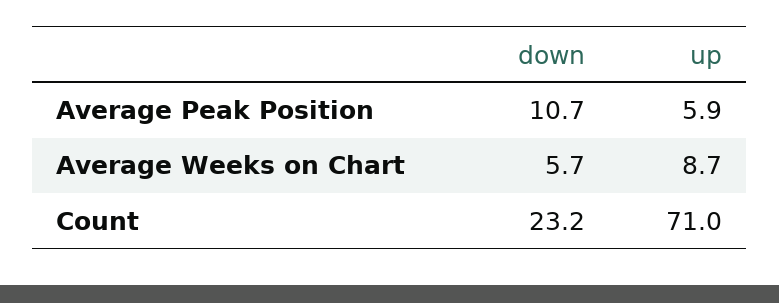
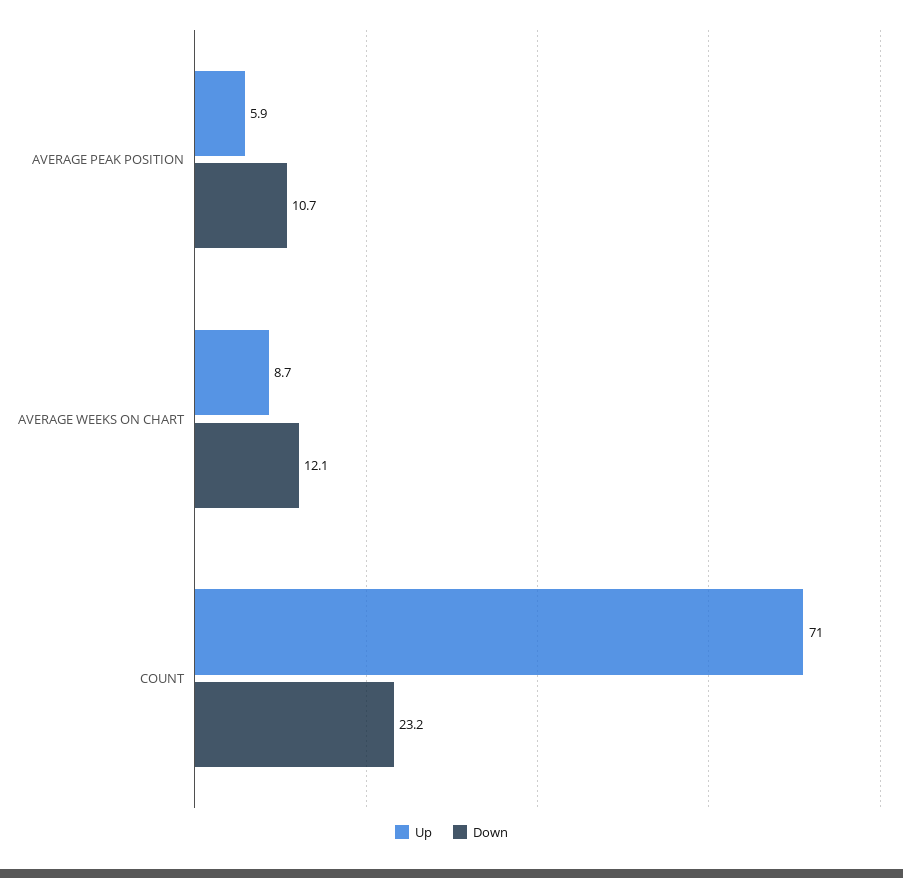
down, Average Weeks on Chart: 5.7 -> 12.1

